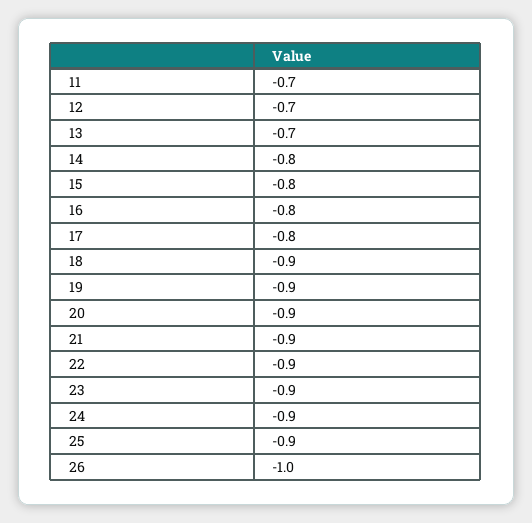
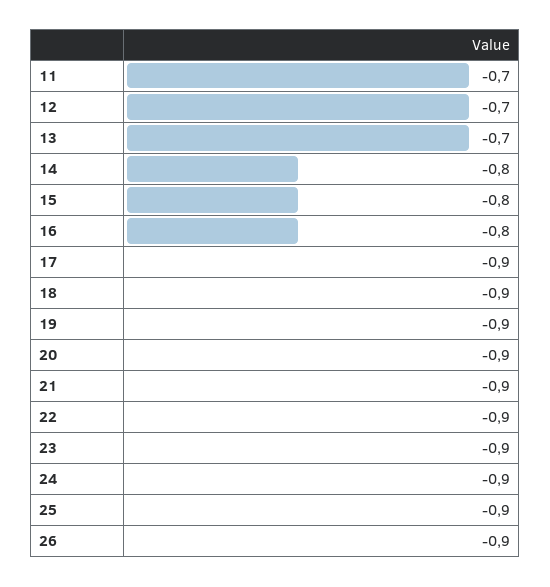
17: -0.8 -> -0.9
26: -1 -> -0.9

